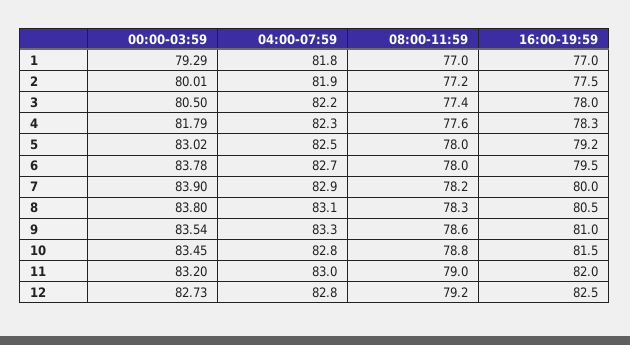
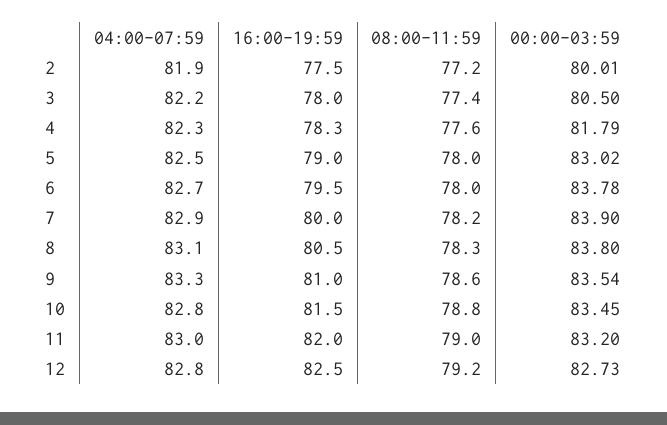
00:00-03:59, 1: 79.29 -> none
04:00-07:59, 1: 81.8 -> none
08:00-11:59, 1: 77 -> none
16:00-19:59, 1: 77 -> none
16:00-19:59, 5: 79.2 -> 79

